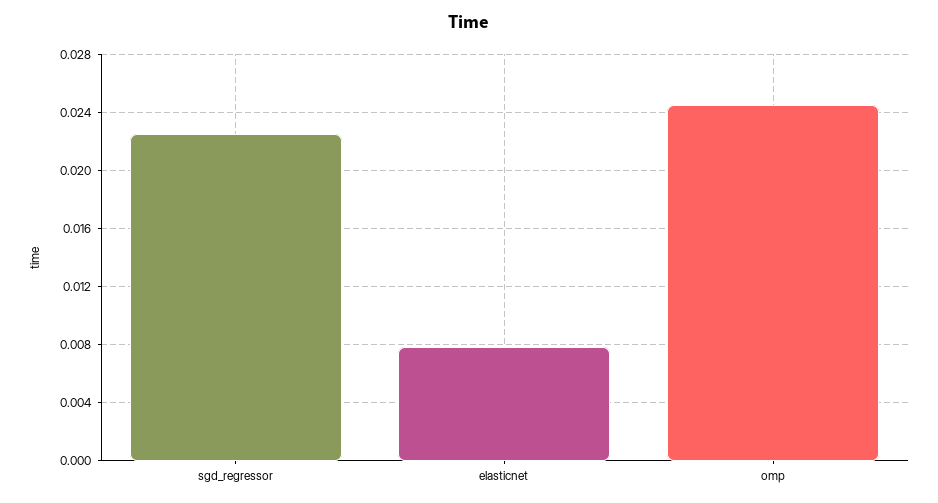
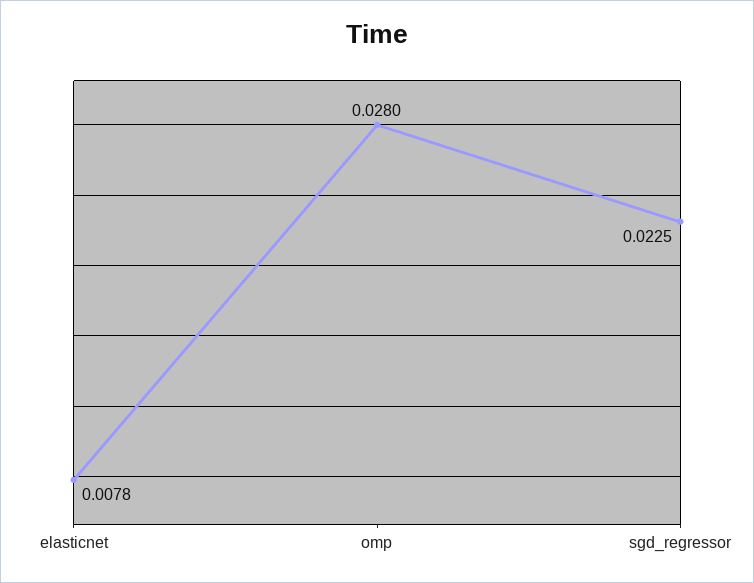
omp: 0.0245 -> 0.028

